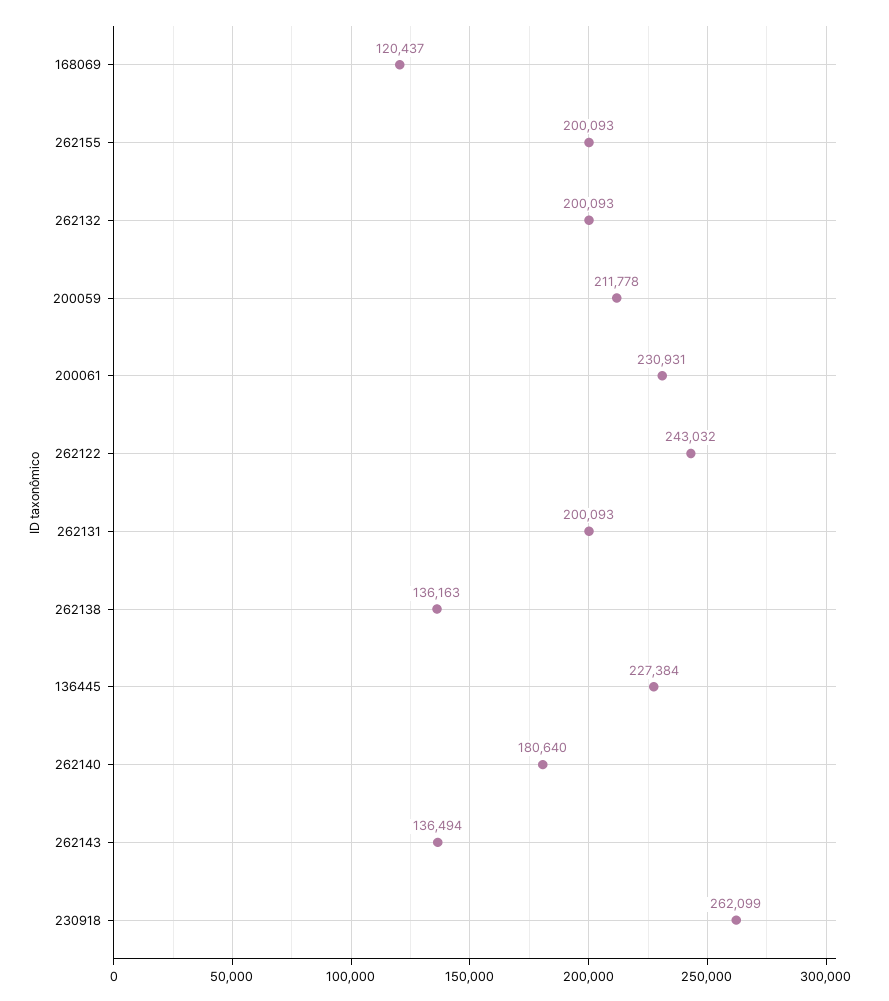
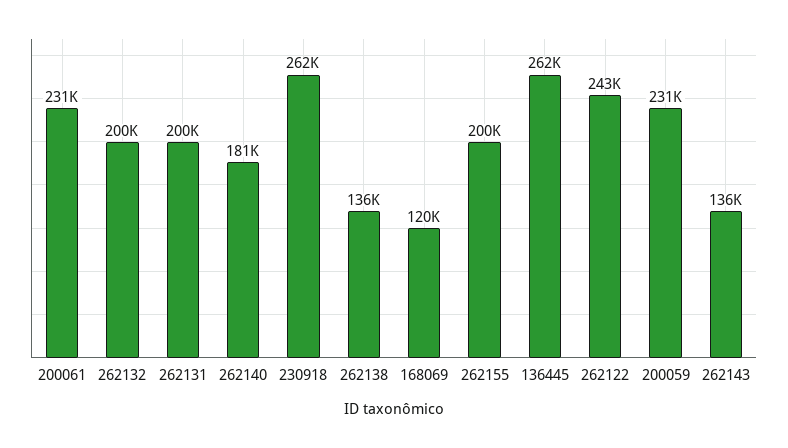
200059: 211778 -> 231000
136445: 227384 -> 262000

